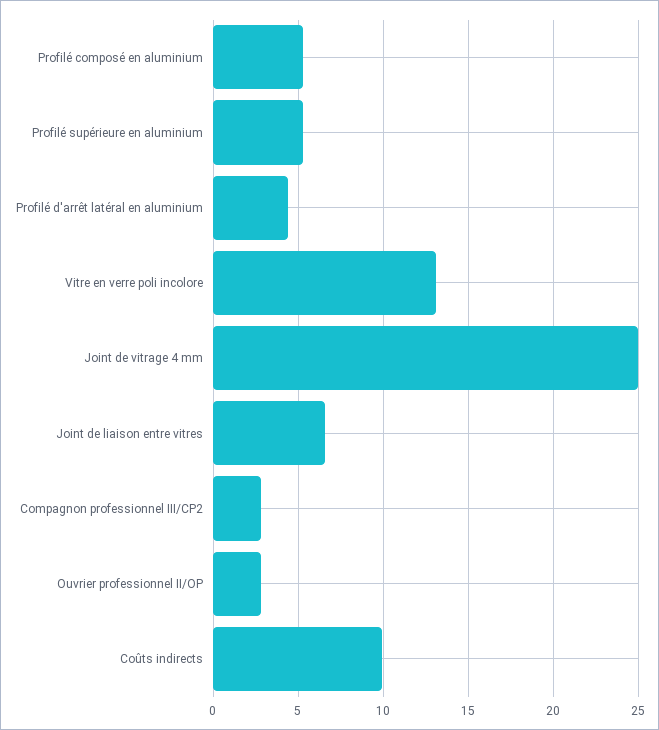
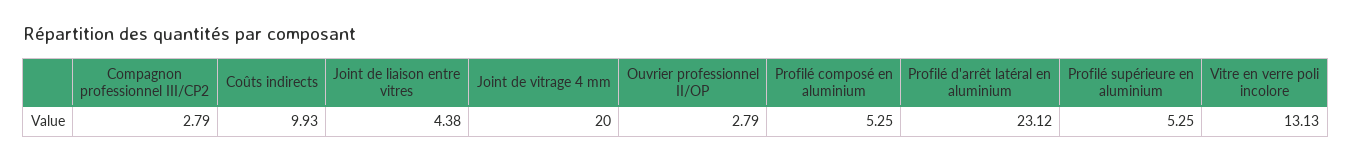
Profilé d'arrêt latéral en aluminium: 4.5 -> 23.12
Joint de vitrage 4 mm: 25 -> 20
Joint de liaison entre vitres: 6.5 -> 4.38

